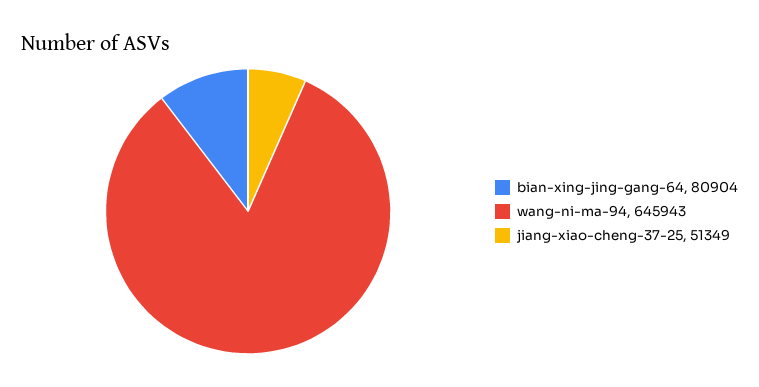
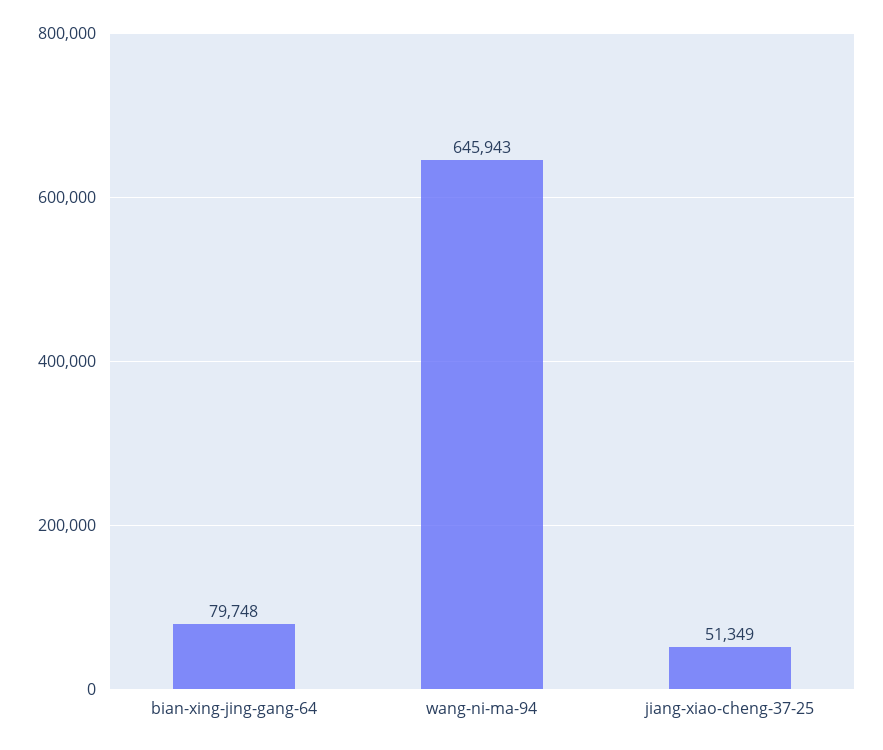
bian-xing-jing-gang-64: 80904 -> 79748

